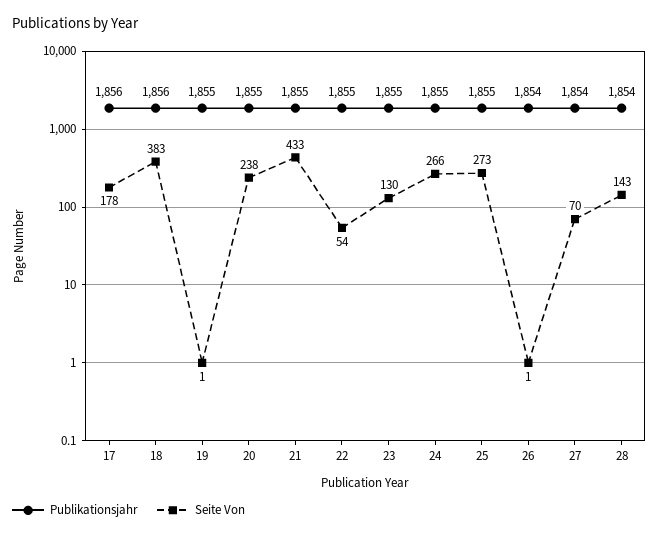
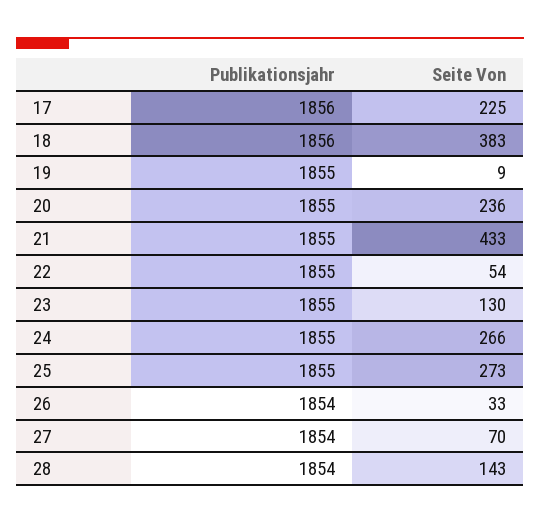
Seite Von, 17: 178 -> 225
Seite Von, 19: 1 -> 9
Seite Von, 20: 238 -> 236
Seite Von, 26: 1 -> 33

